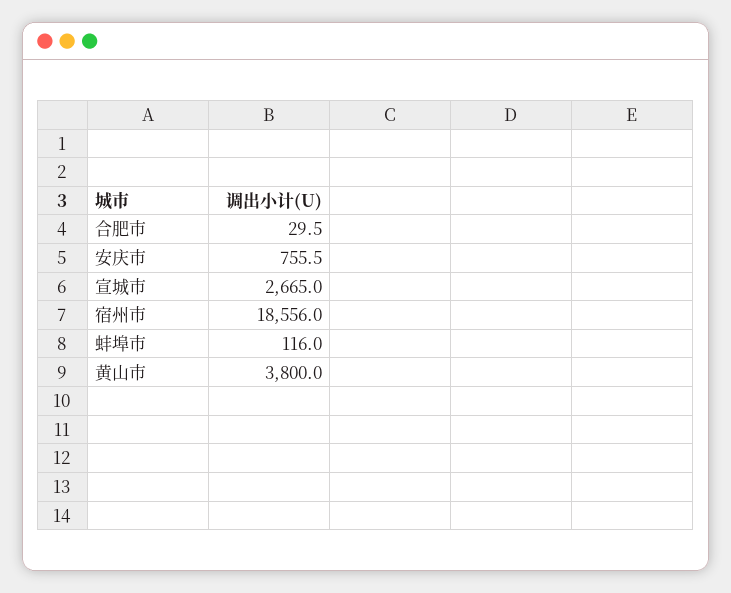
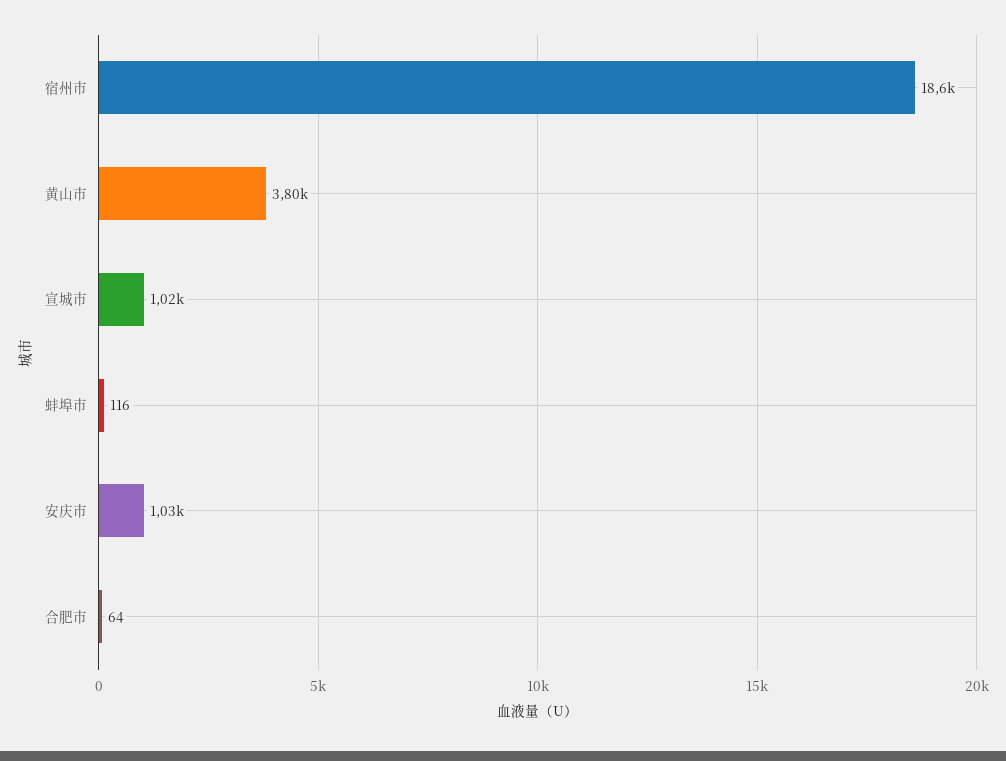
合肥市: 29.5 -> 64
安庆市: 755.5 -> 1030
宣城市: 2665 -> 1020

